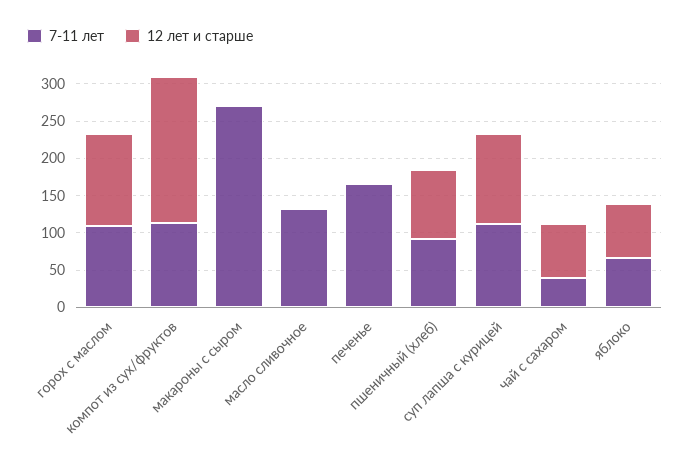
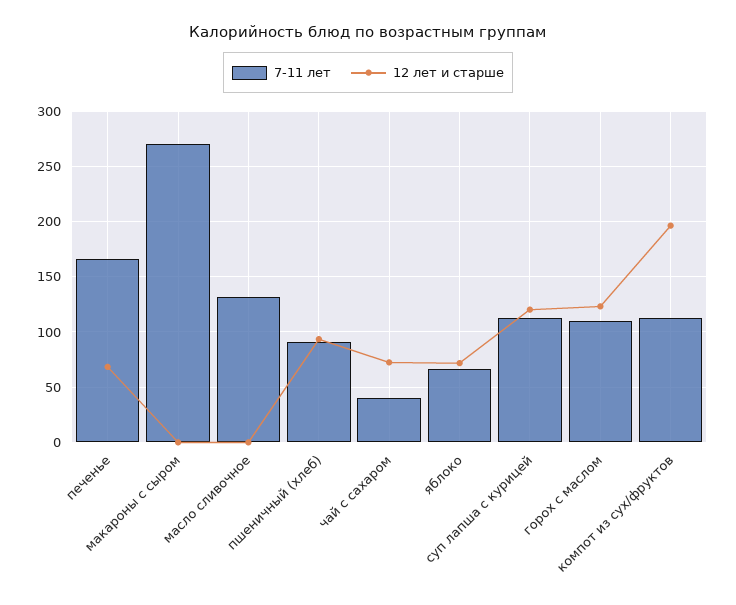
12 лет и старше, печенье: 0 -> 70

